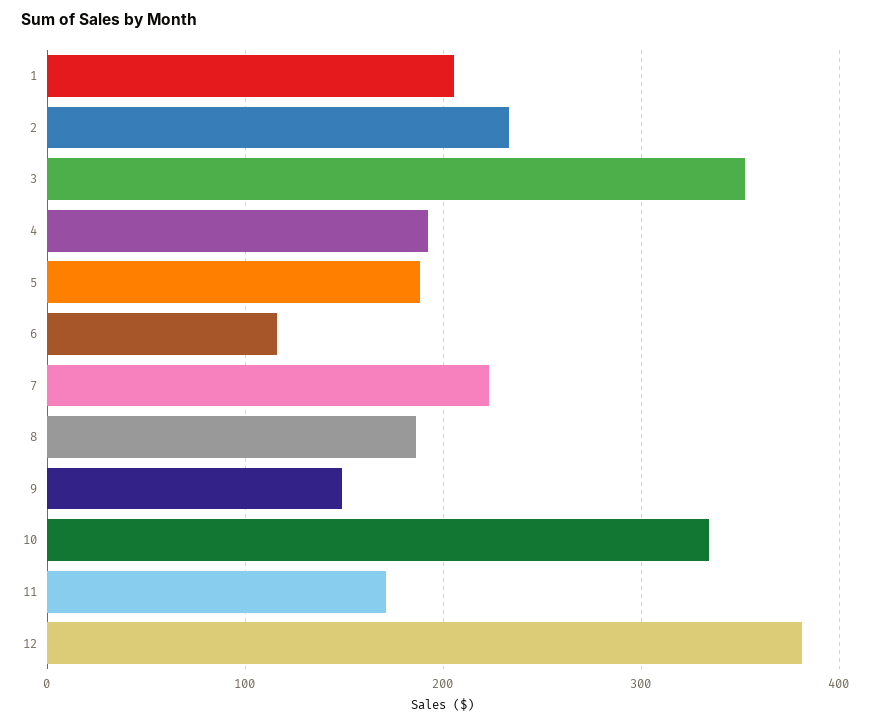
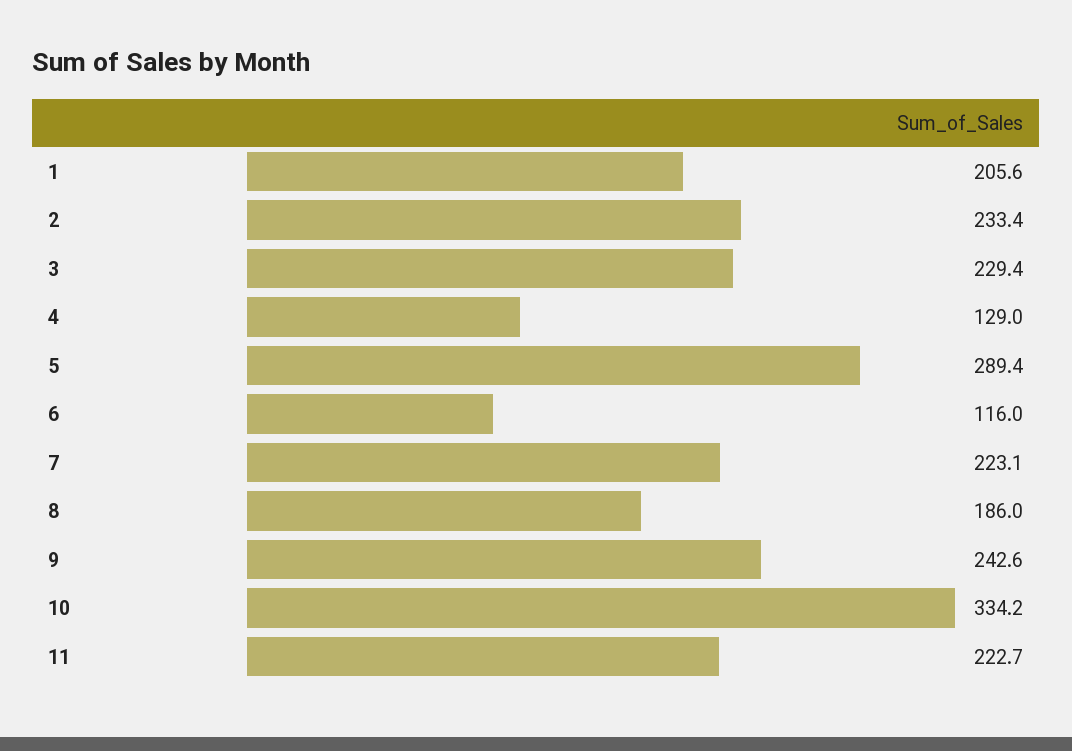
3: 350 -> 229.4
4: 190 -> 129
5: 190 -> 289.4
9: 150 -> 242.6
11: 170 -> 222.7
12: 380 -> none

